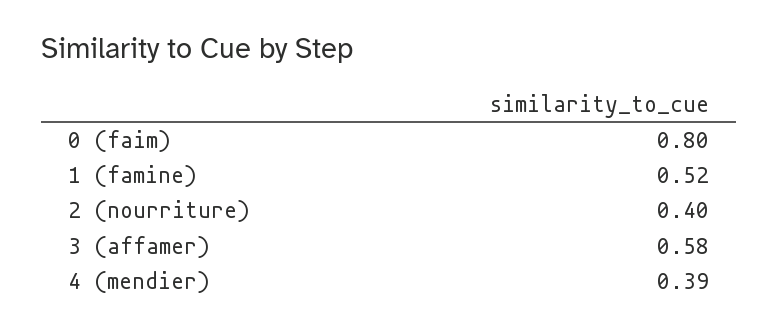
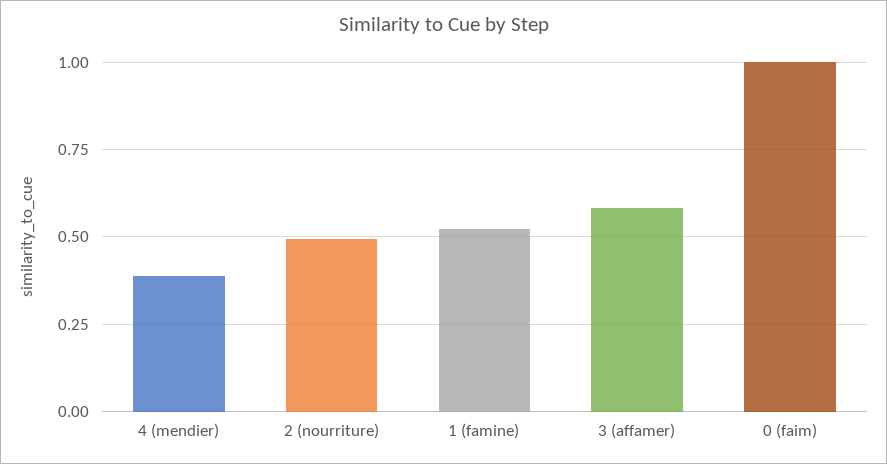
0 (faim): 0.8 -> 1
2 (nourriture): 0.4 -> 0.5

